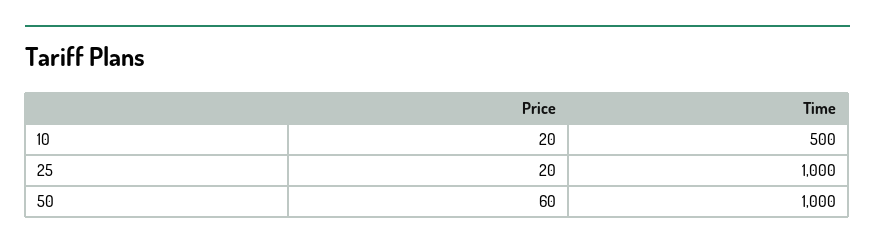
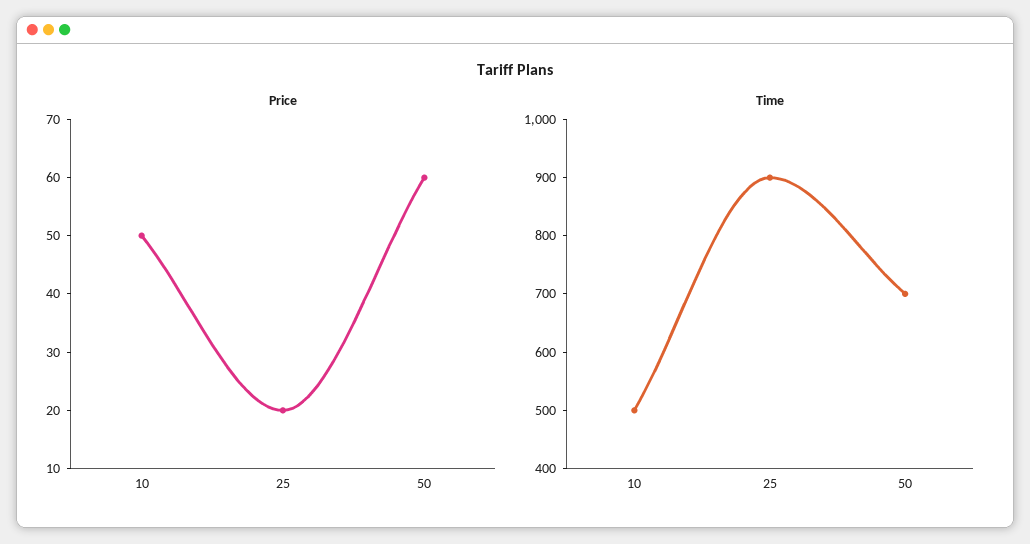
Price, 10: 20 -> 50
Time, 25: 1000 -> 900
Time, 50: 1000 -> 700

